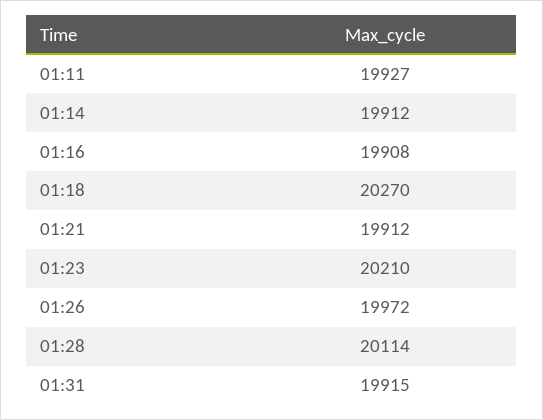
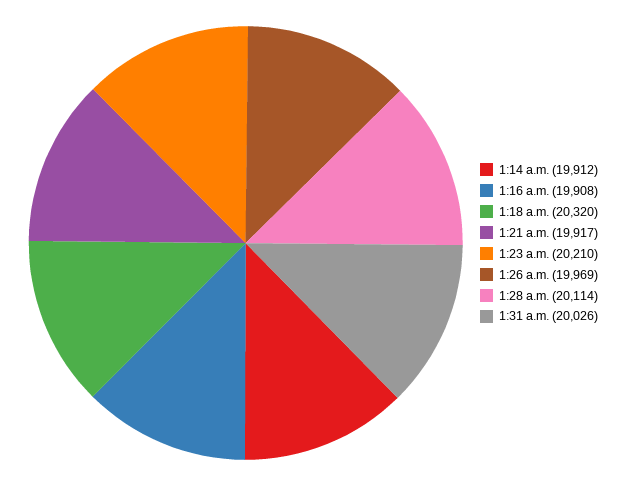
01:11: 19927 -> none
01:18: 20270 -> 20320
01:21: 19912 -> 19917
01:26: 19972 -> 19969
01:31: 19915 -> 20026

